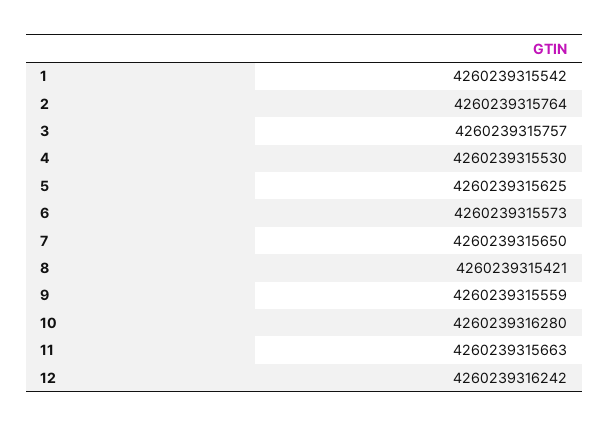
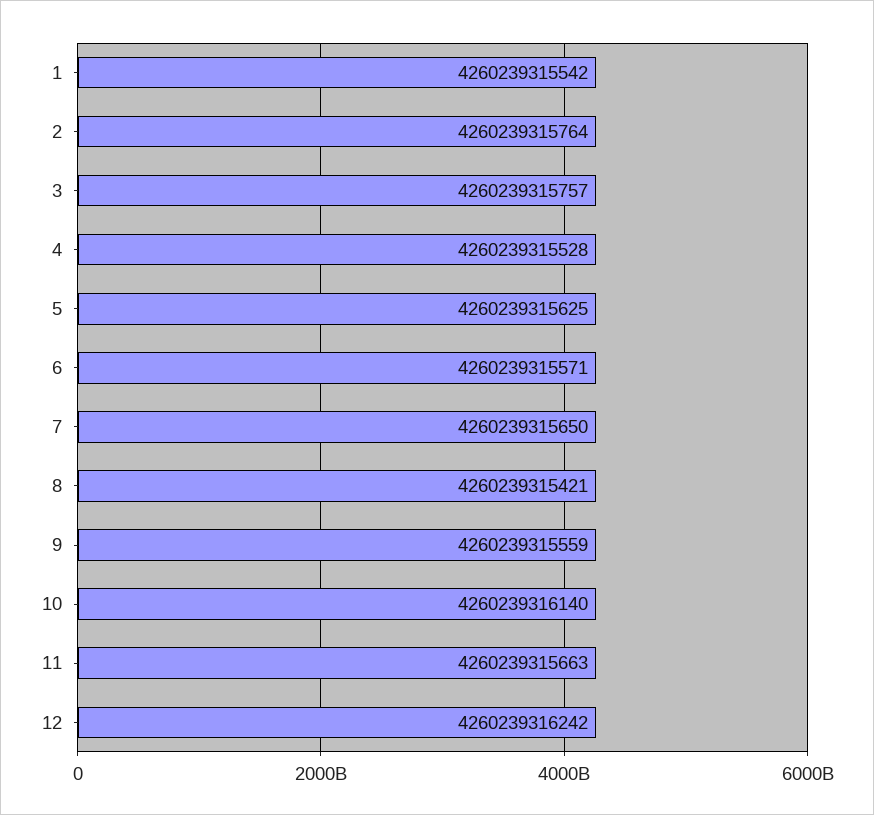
4: 4260239315530 -> 4260239315528
6: 4260239315573 -> 4260239315571
10: 4260239316280 -> 4260239316140

